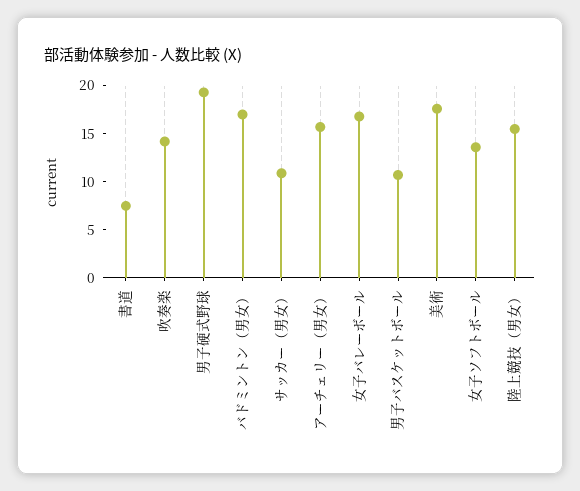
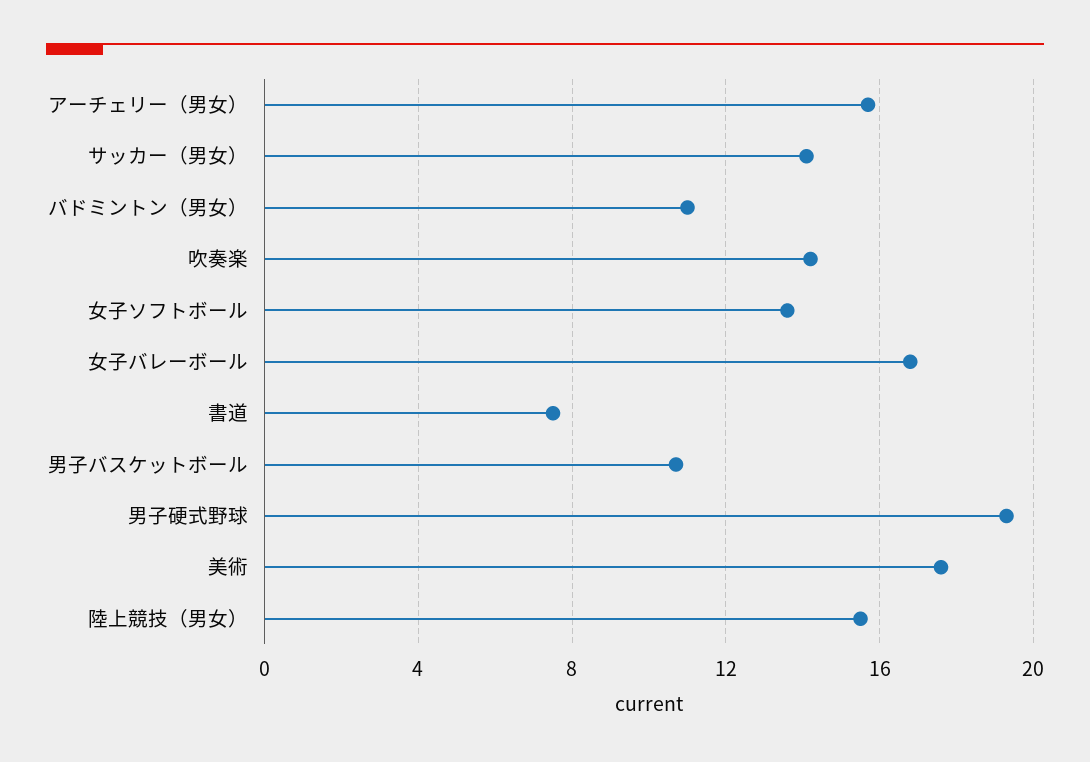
バドミントン（男女）: 17 -> 11
サッカー（男女）: 11 -> 14

